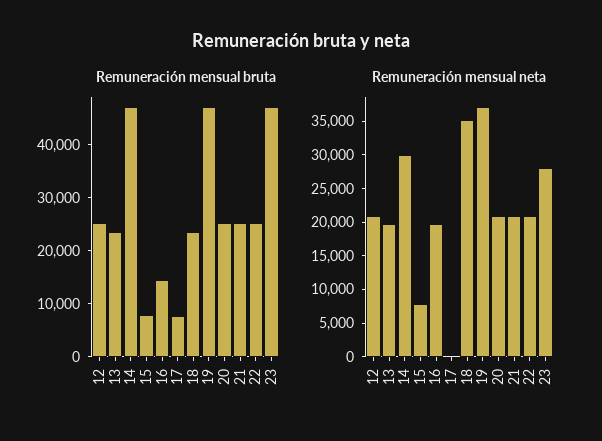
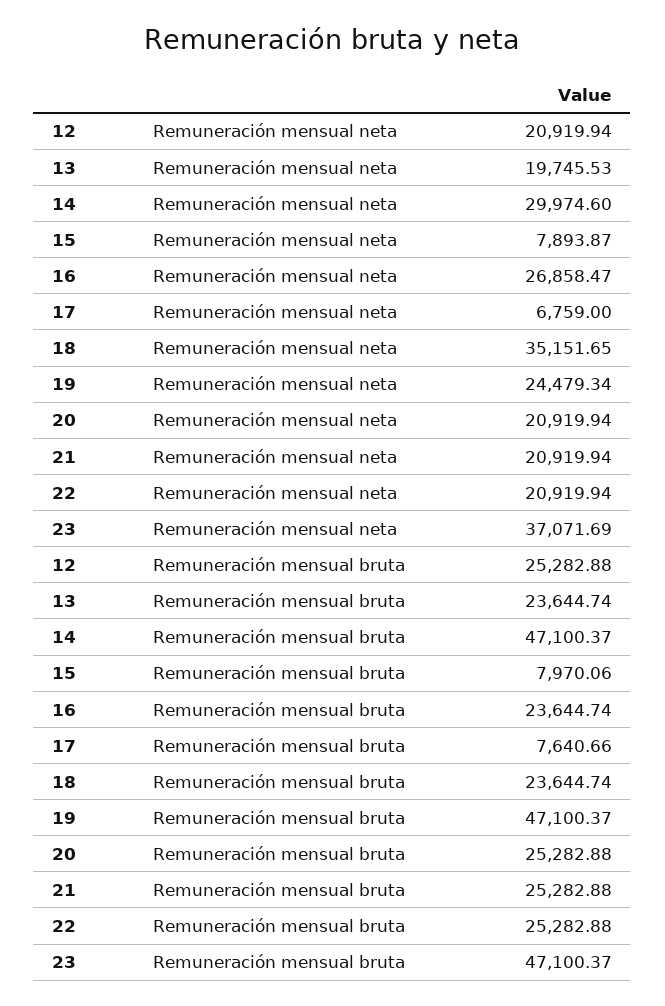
Remuneración mensual bruta, 16: 14000 -> 23644.74
Remuneración mensual neta, 16: 20000 -> 26858.47
Remuneración mensual neta, 17: 0 -> 6759
Remuneración mensual neta, 19: 37500 -> 24479.34
Remuneración mensual neta, 23: 27500 -> 37071.69

